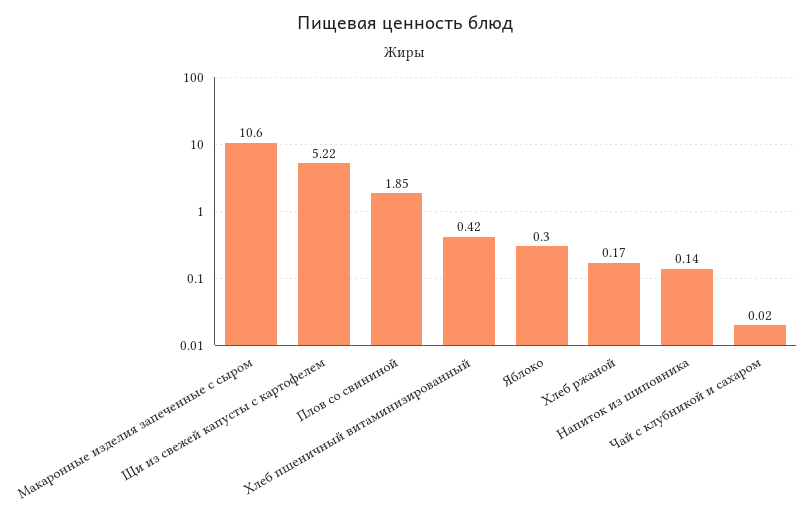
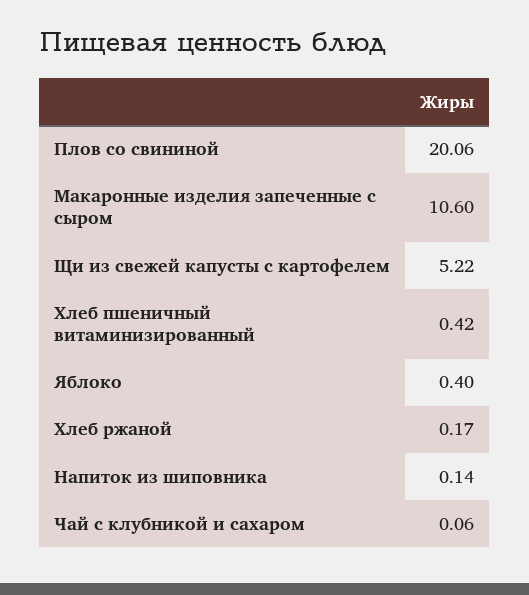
Плов со свининой: 1.85 -> 20.06
Яблоко: 0.3 -> 0.4
Чай с клубникой и сахаром: 0.02 -> 0.06

